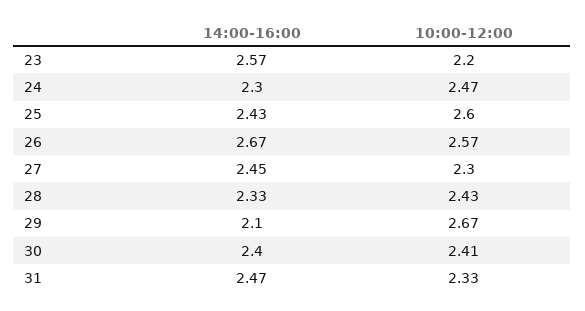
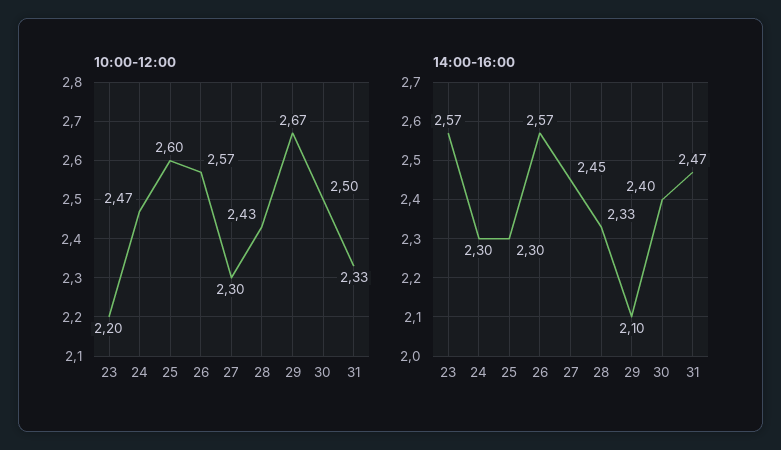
14:00-16:00, 25: 2.43 -> 2.3
14:00-16:00, 26: 2.67 -> 2.57
10:00-12:00, 30: 2.41 -> 2.5

